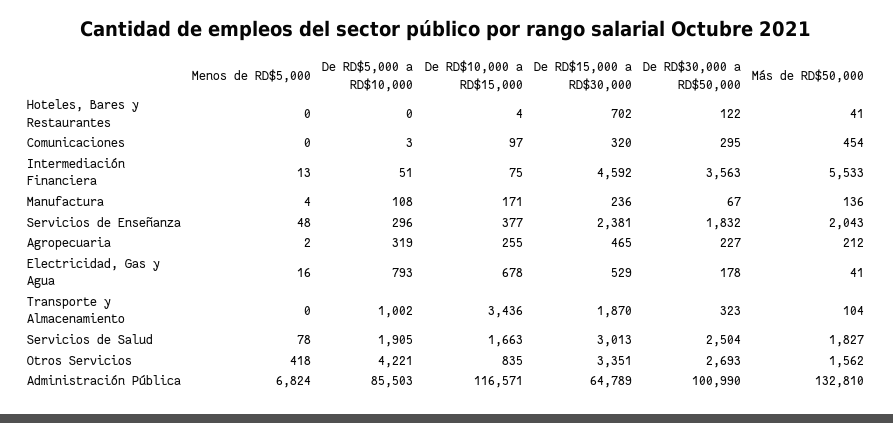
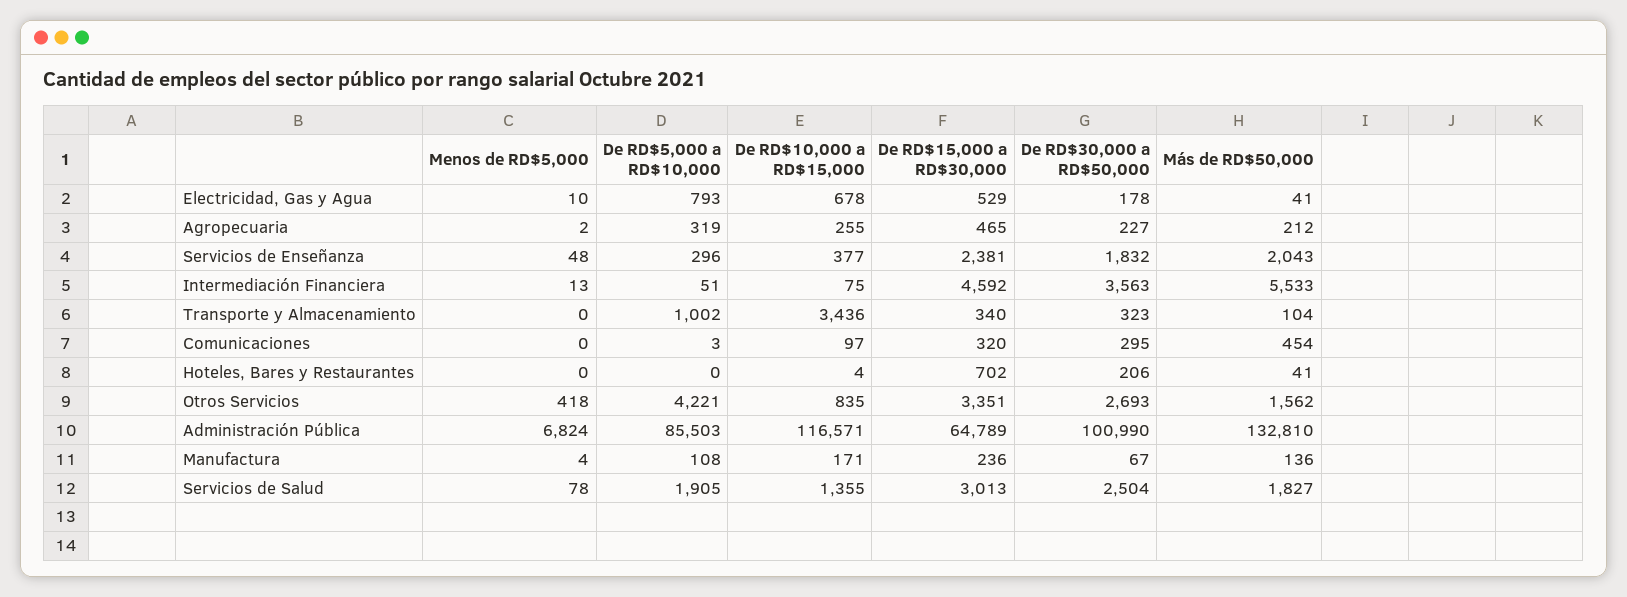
De RD$30,000 a RD$50,000, Hoteles, Bares y Restaurantes: 122 -> 206
Menos de RD$5,000, Electricidad, Gas y Agua: 16 -> 10
De RD$15,000 a RD$30,000, Transporte y Almacenamiento: 1870 -> 340
De RD$10,000 a RD$15,000, Servicios de Salud: 1663 -> 1355

